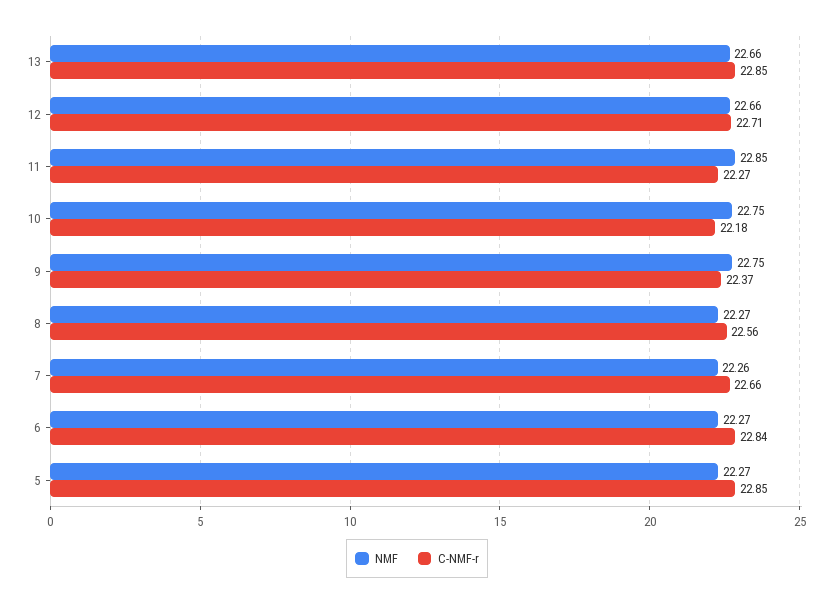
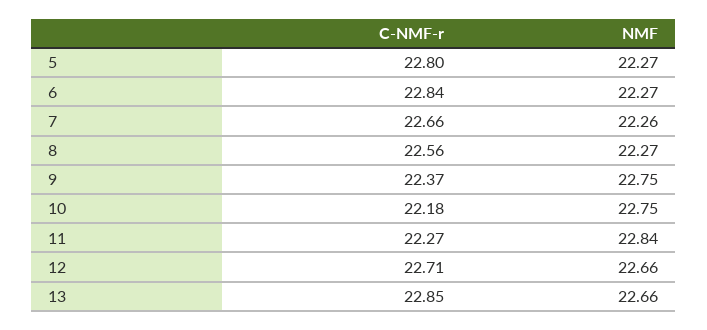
NMF, 11: 22.85 -> 22.84
C-NMF-r, 5: 22.85 -> 22.8

